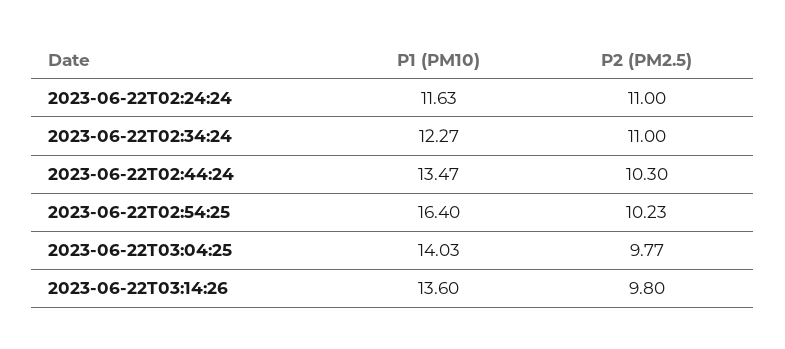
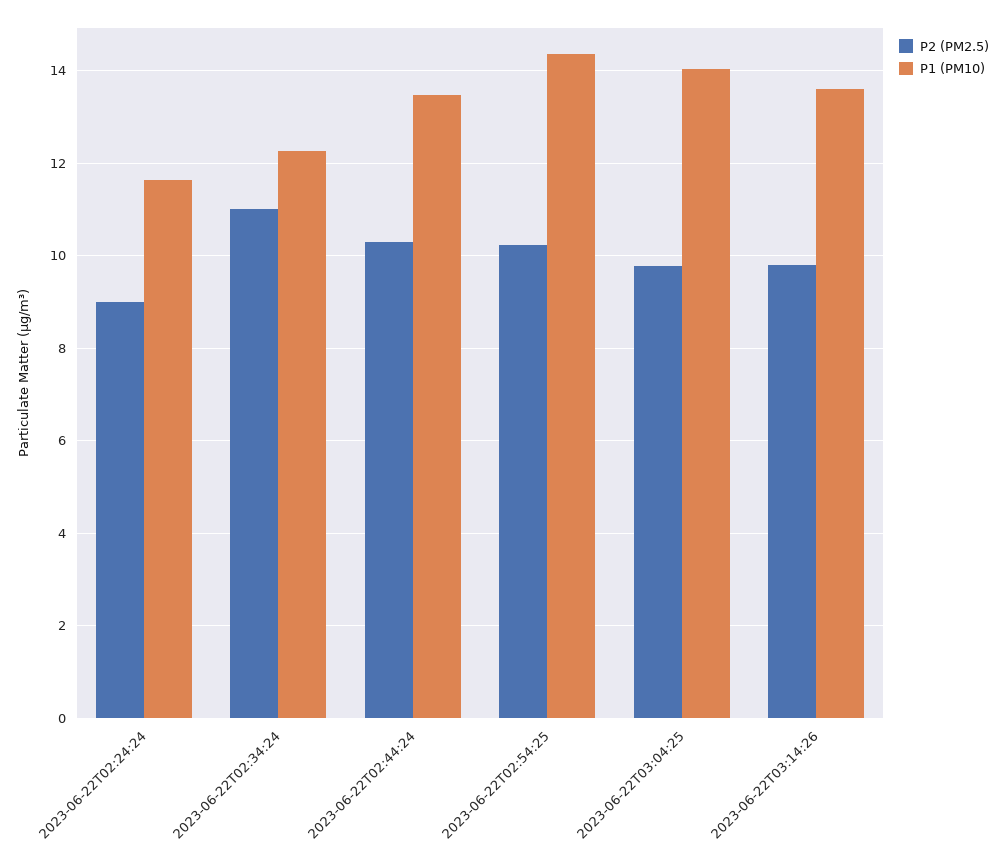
P2 (PM2.5), 2023-06-22T02:24:24: 11 -> 9
P1 (PM10), 2023-06-22T02:54:25: 16.4 -> 14.4

